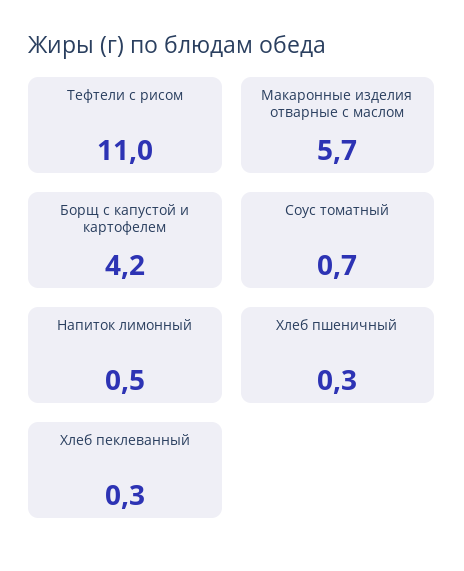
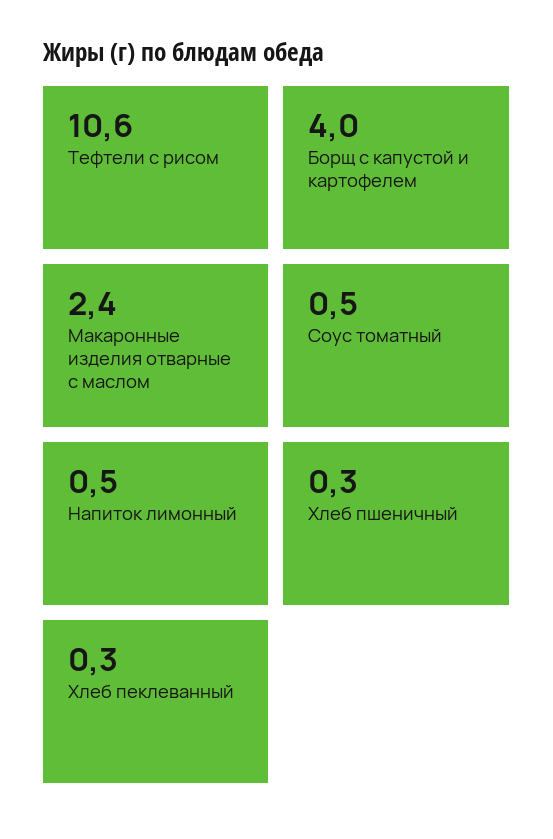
Тефтели с рисом: 11 -> 10.6
Макаронные изделия отварные с маслом: 5.7 -> 2.4
Борщ с капустой и картофелем: 4.2 -> 4
Соус томатный: 0.7 -> 0.5

